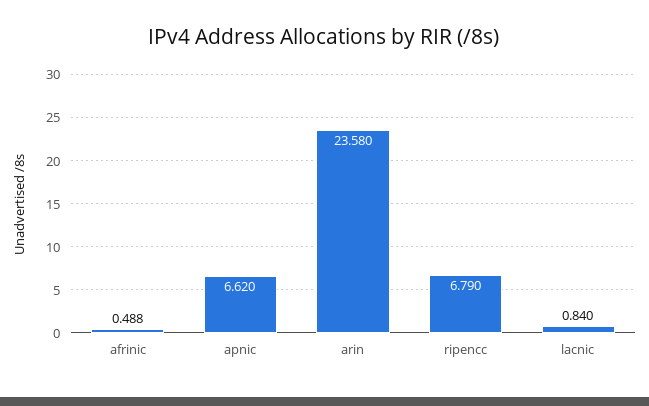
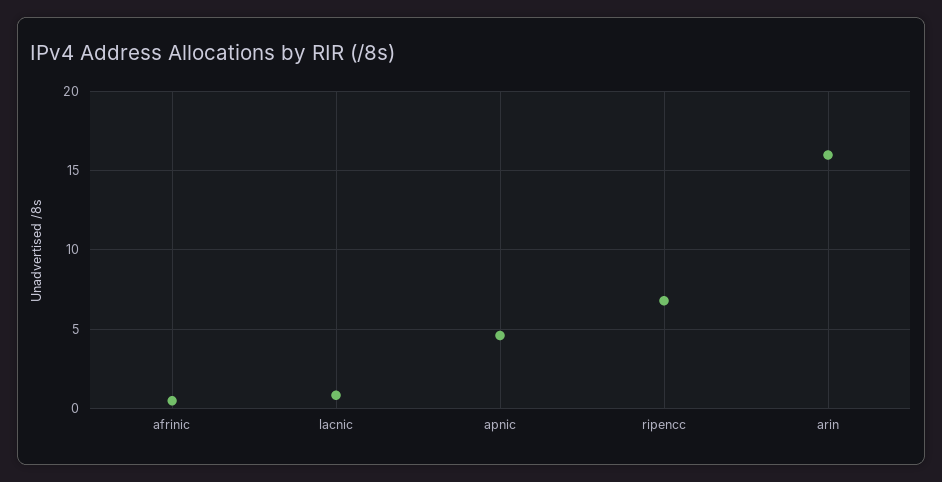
apnic: 6.62 -> 4.5
arin: 23.58 -> 16

